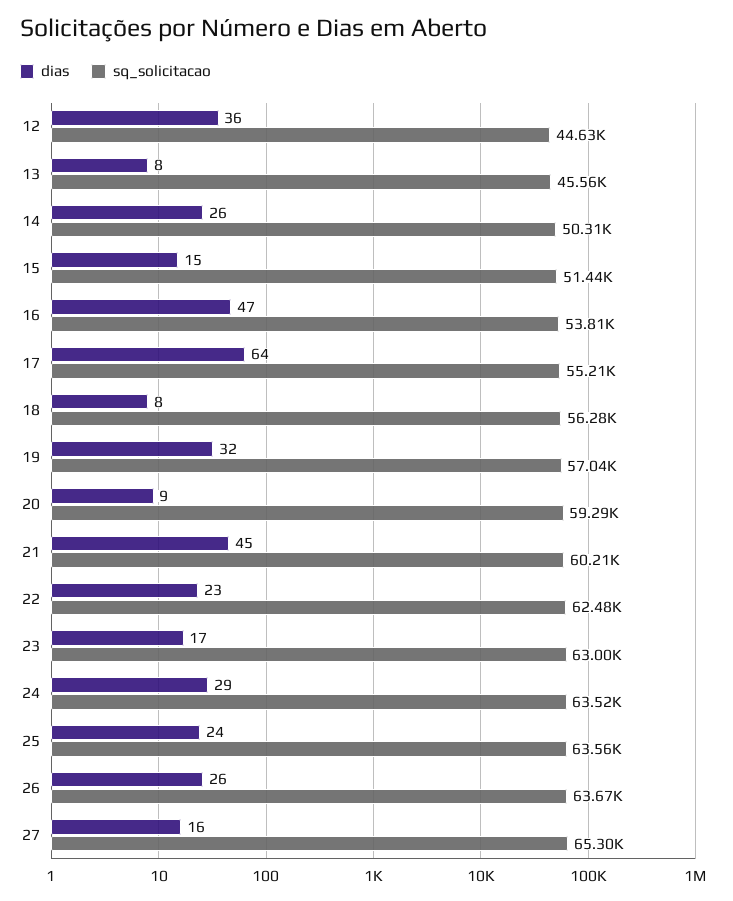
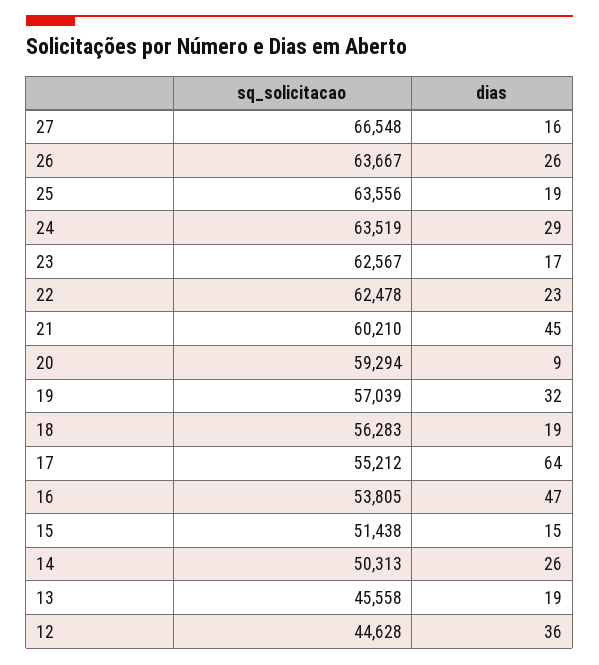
dias, 13: 8 -> 19
dias, 18: 8 -> 19
sq_solicitacao, 23: 63000 -> 62567
dias, 25: 24 -> 19
sq_solicitacao, 27: 65300 -> 66548

